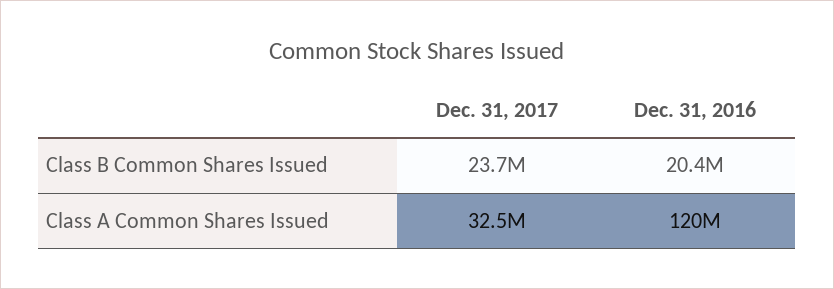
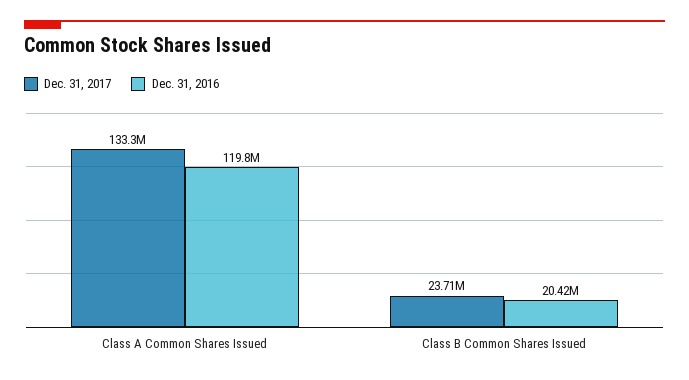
Dec. 31, 2017, Class A Common Shares Issued: 32500000 -> 133300000

